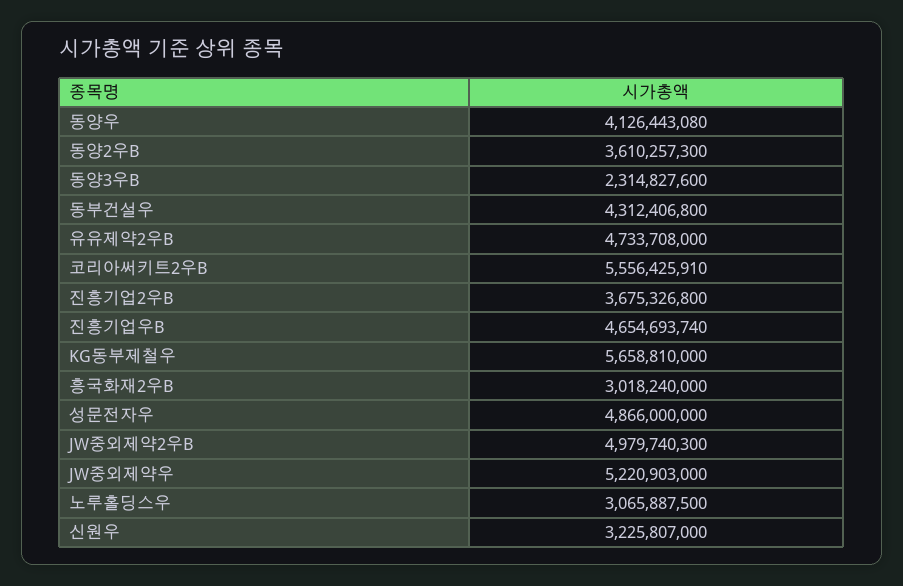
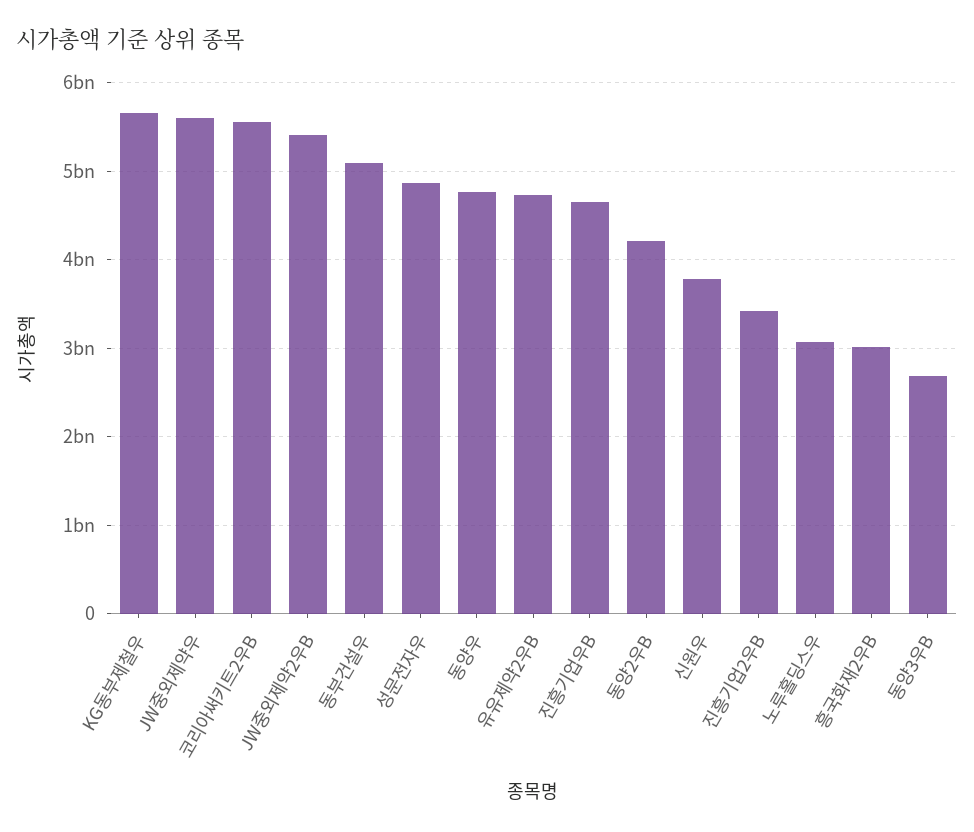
동양우: 4126443080 -> 4800000000
동양2우B: 3610257300 -> 4200000000
동양3우B: 2314827600 -> 2700000000
동부건설우: 4312406800 -> 5100000000
진흥기업2우B: 3675326800 -> 3400000000
JW중외제약2우B: 4979740300 -> 5400000000
JW중외제약우: 5220903000 -> 5600000000
신원우: 3225807000 -> 3800000000

